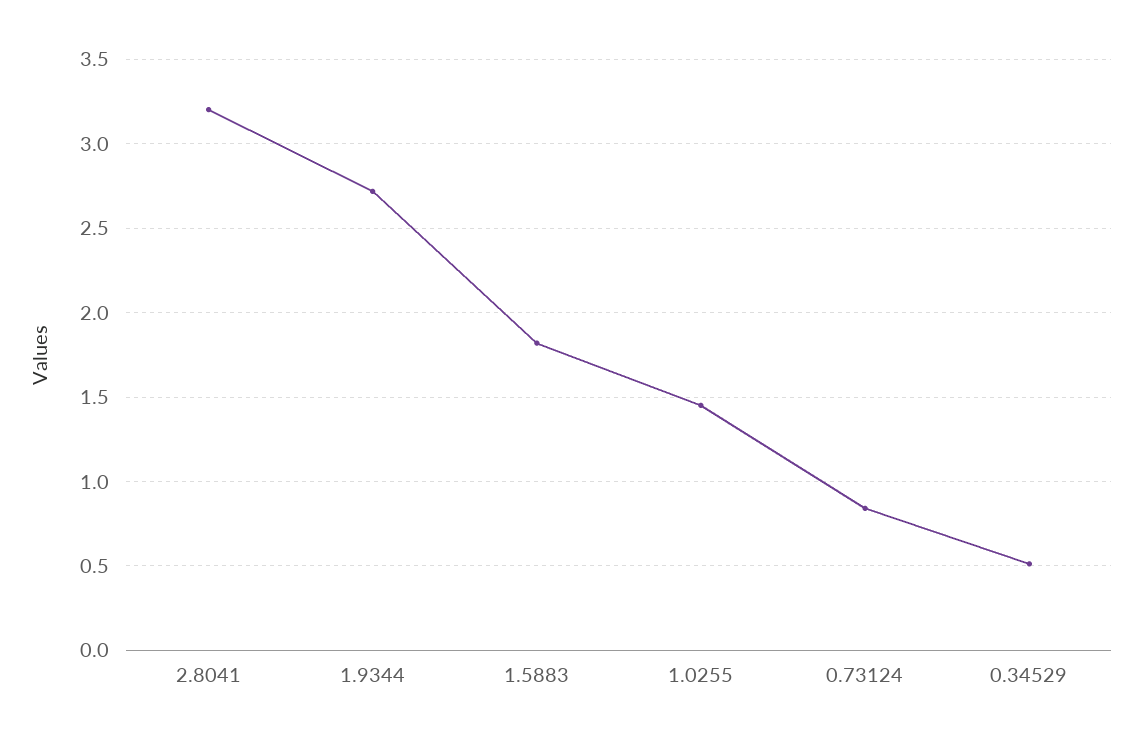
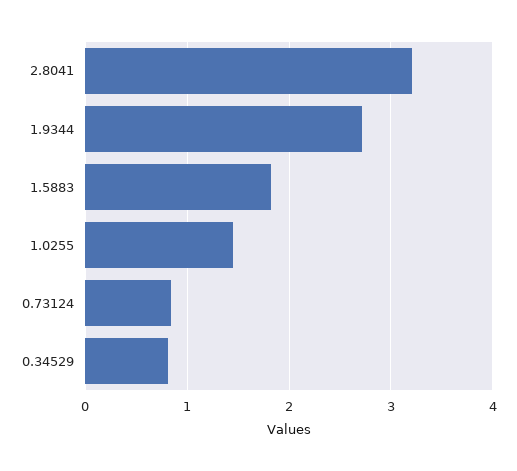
0.34529: 0.5 -> 0.8

